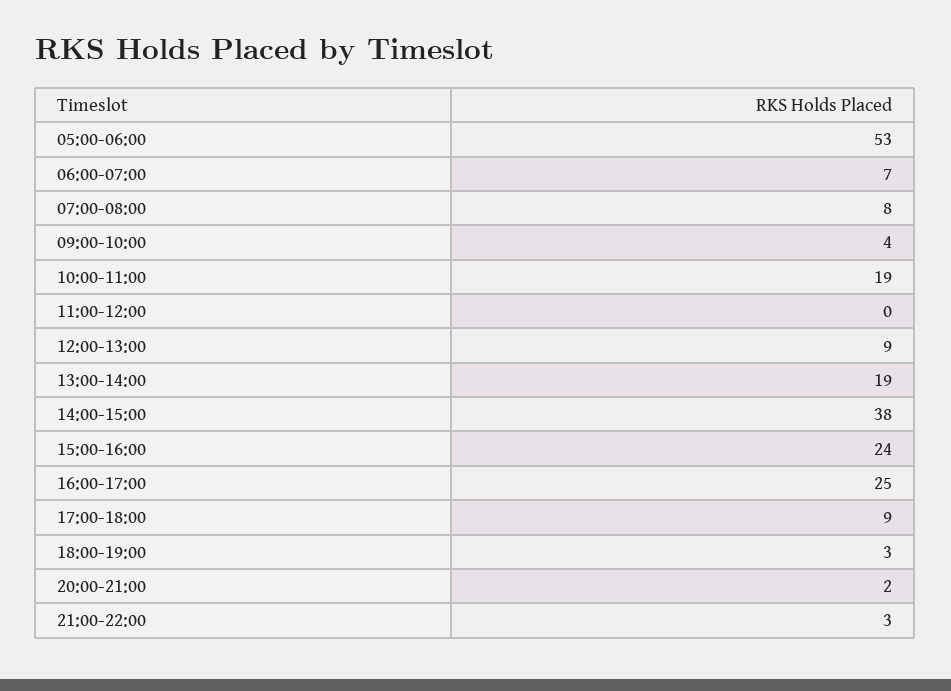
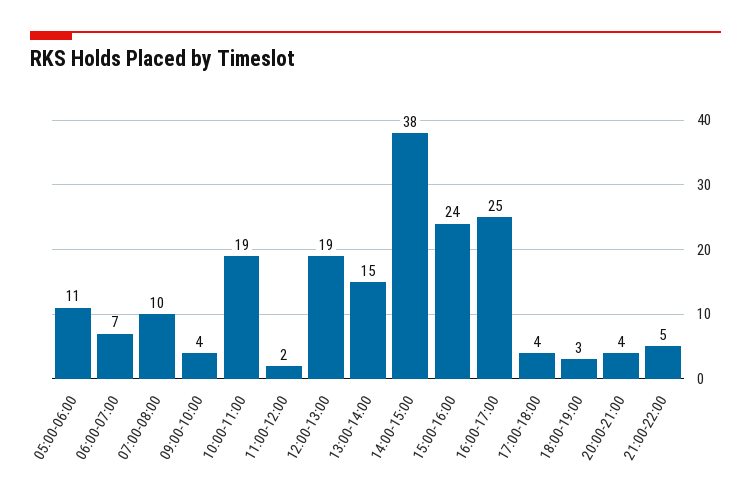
05:00-06:00: 53 -> 11
07:00-08:00: 8 -> 10
11:00-12:00: 0 -> 2
12:00-13:00: 9 -> 19
13:00-14:00: 19 -> 15
17:00-18:00: 9 -> 4
20:00-21:00: 2 -> 4
21:00-22:00: 3 -> 5

